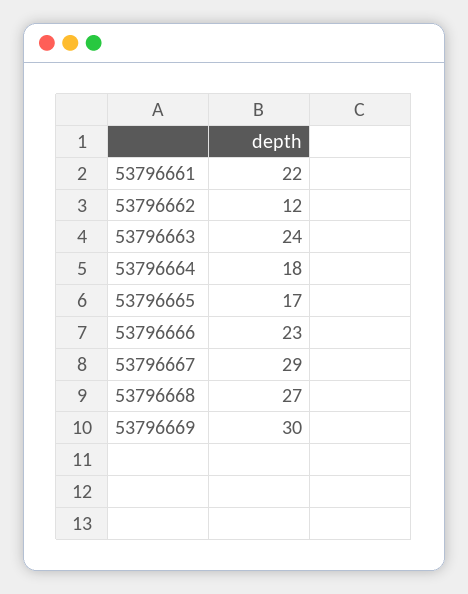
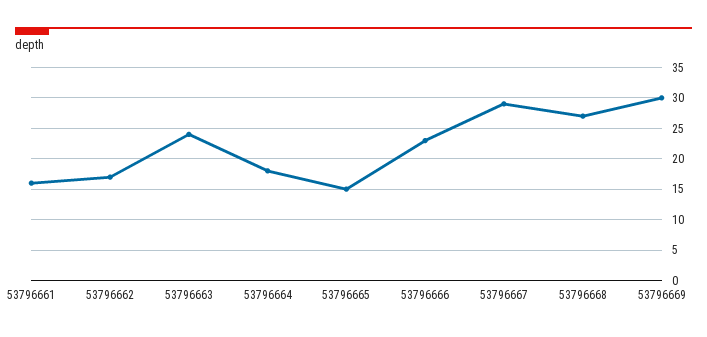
53796661: 22 -> 16
53796662: 12 -> 17
53796665: 17 -> 15

